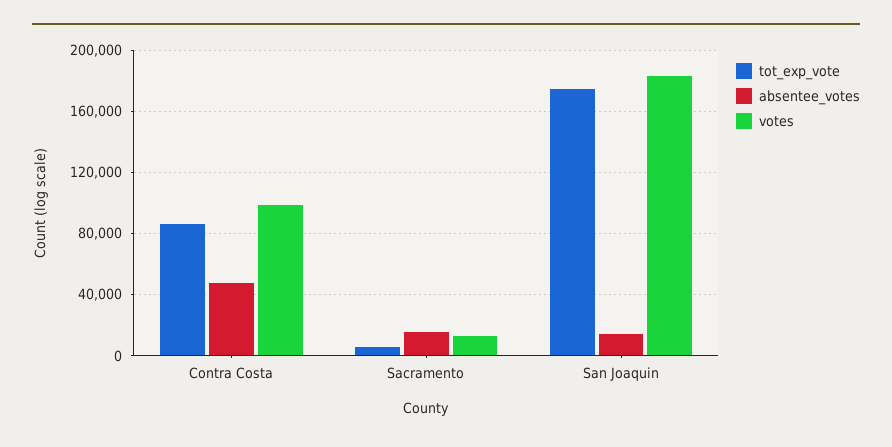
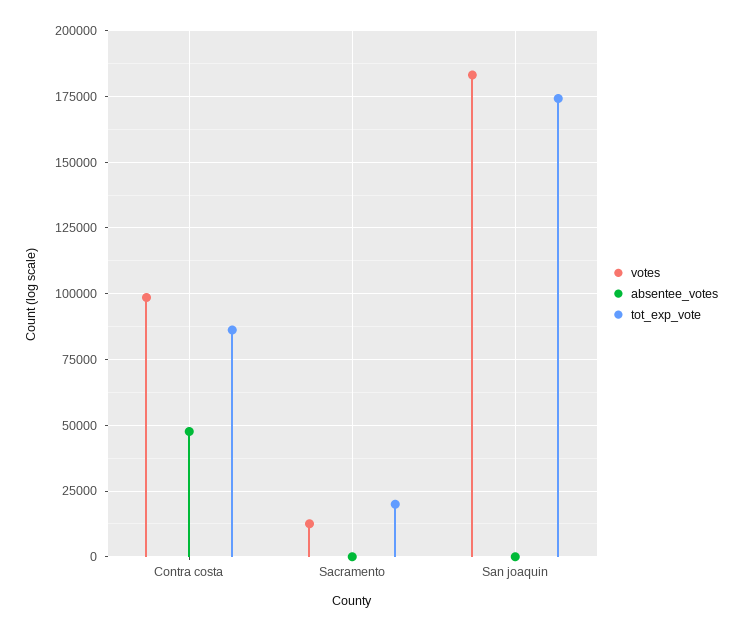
tot_exp_vote, Sacramento: 5000 -> 20000
absentee_votes, Sacramento: 15000 -> 0
absentee_votes, San Joaquin: 15000 -> 0

